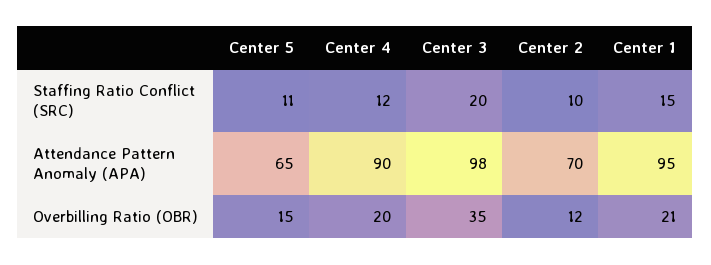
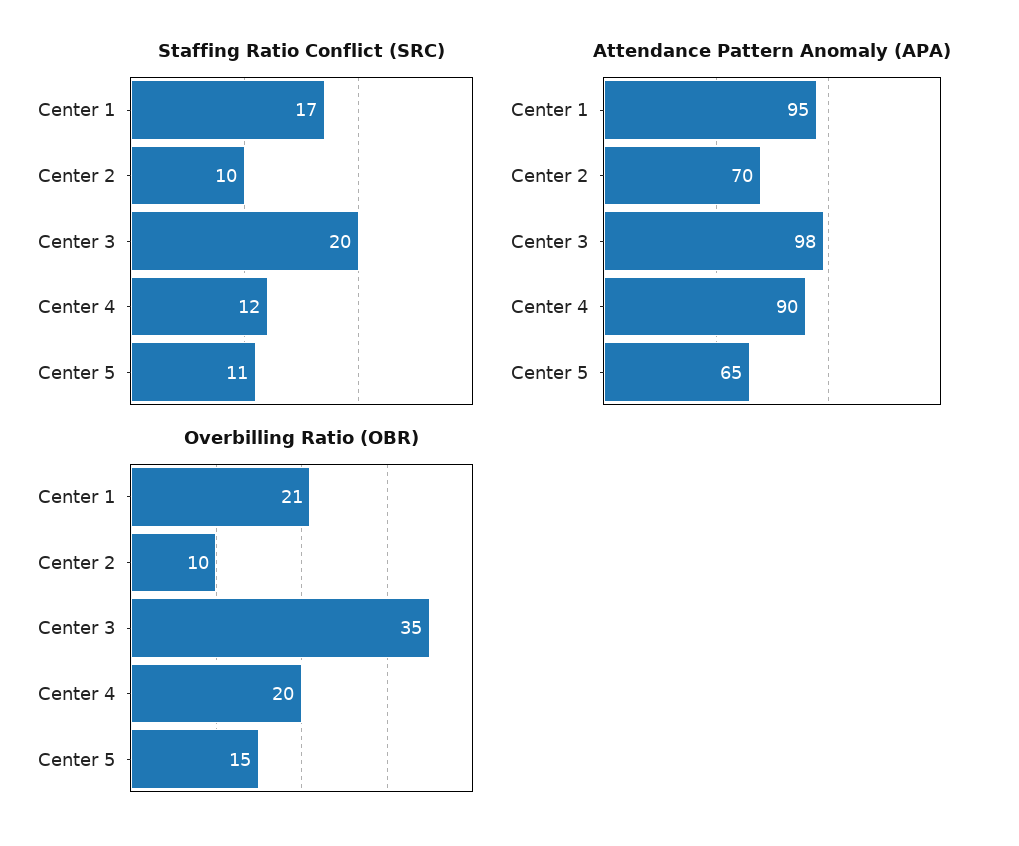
Staffing Ratio Conflict (SRC), Center 1: 15 -> 17
Overbilling Ratio (OBR), Center 2: 12 -> 10

